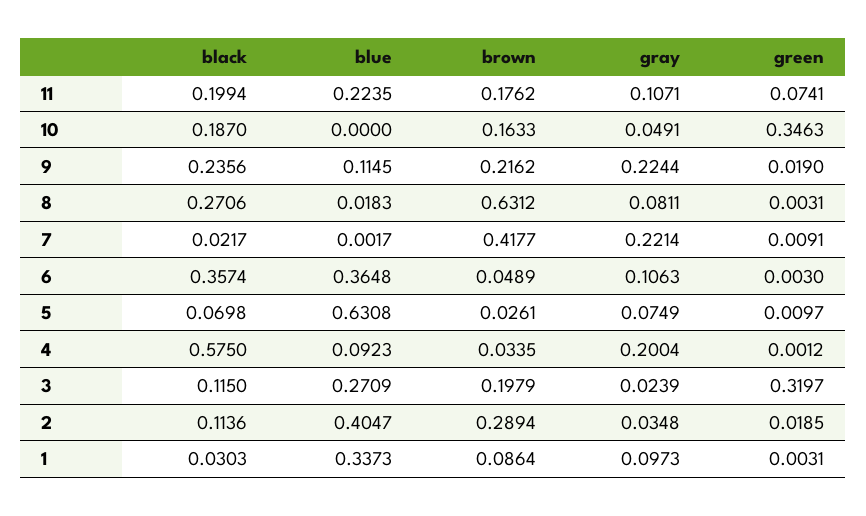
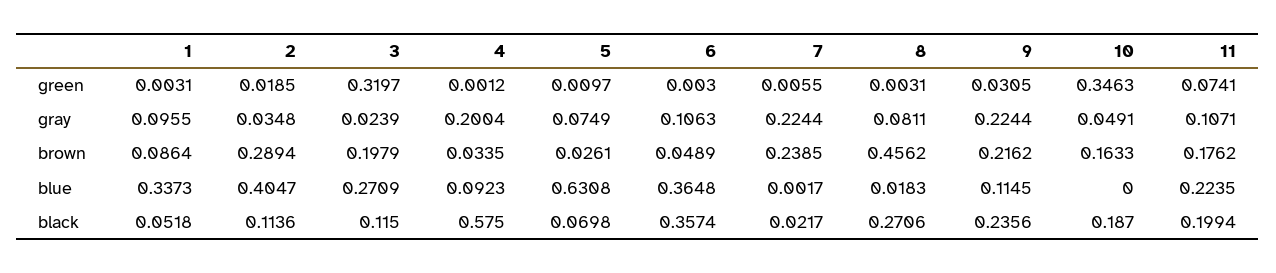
green, 9: 0.019 -> 0.0305
brown, 8: 0.6312 -> 0.4562
brown, 7: 0.4177 -> 0.2385
gray, 7: 0.2214 -> 0.2244
green, 7: 0.0091 -> 0.0055
black, 1: 0.0303 -> 0.0518
gray, 1: 0.0973 -> 0.0955

